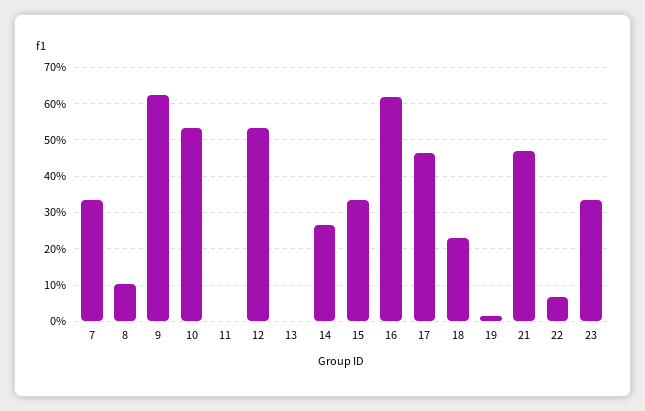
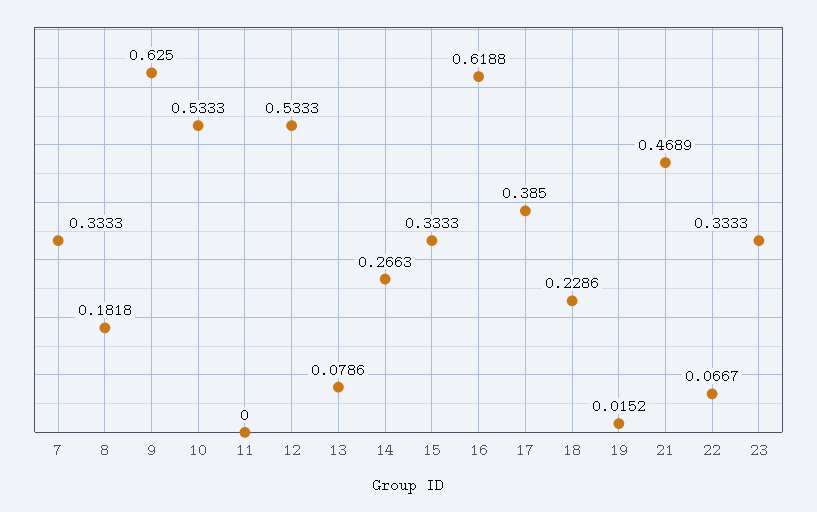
8: 0.1 -> 0.1818
13: 0 -> 0.0786
17: 0.46 -> 0.385

